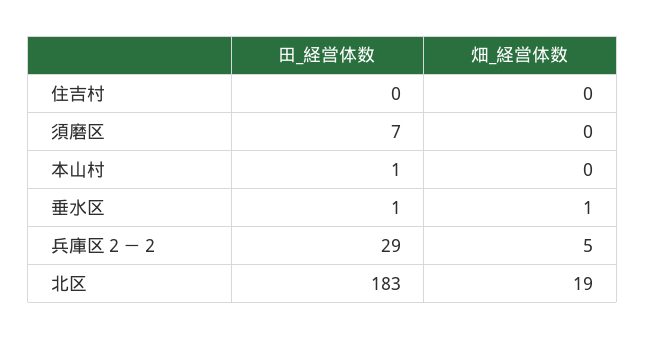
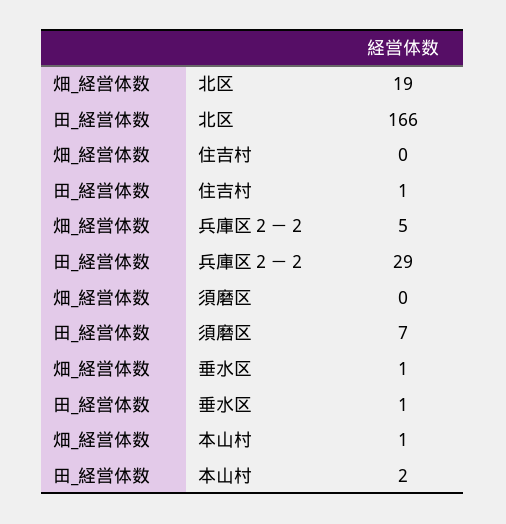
田_経営体数, 住吉村: 0 -> 1
田_経営体数, 本山村: 1 -> 2
畑_経営体数, 本山村: 0 -> 1
田_経営体数, 北区: 183 -> 166

